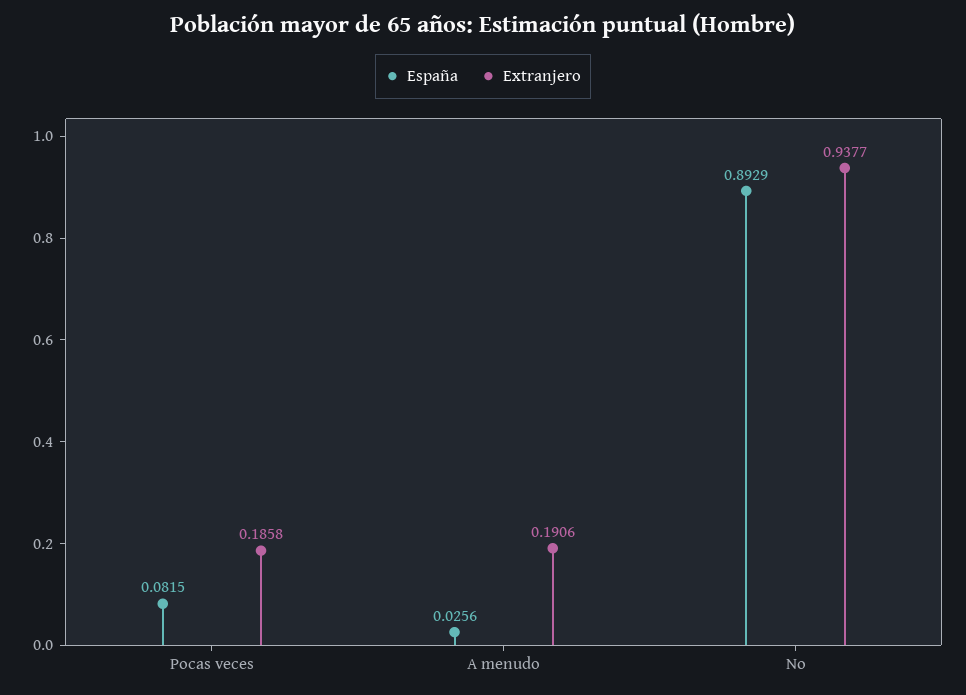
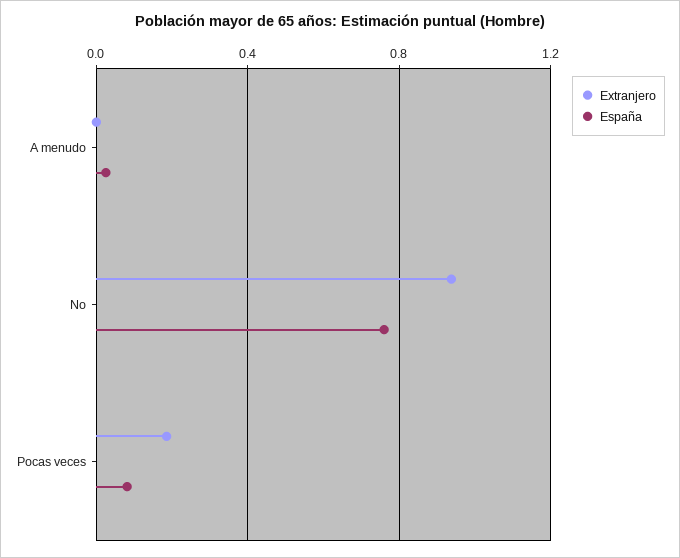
Extranjero, A menudo: 0.1906 -> 0
España, No: 0.8929 -> 0.75

